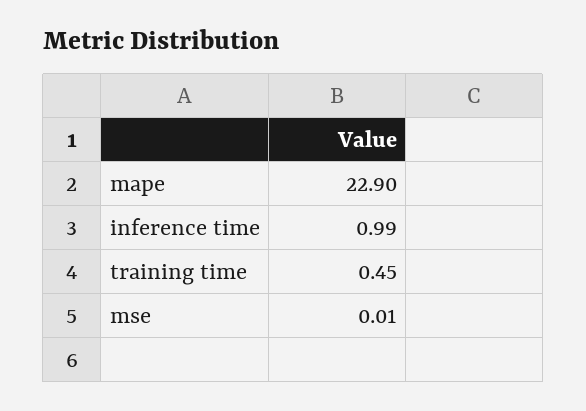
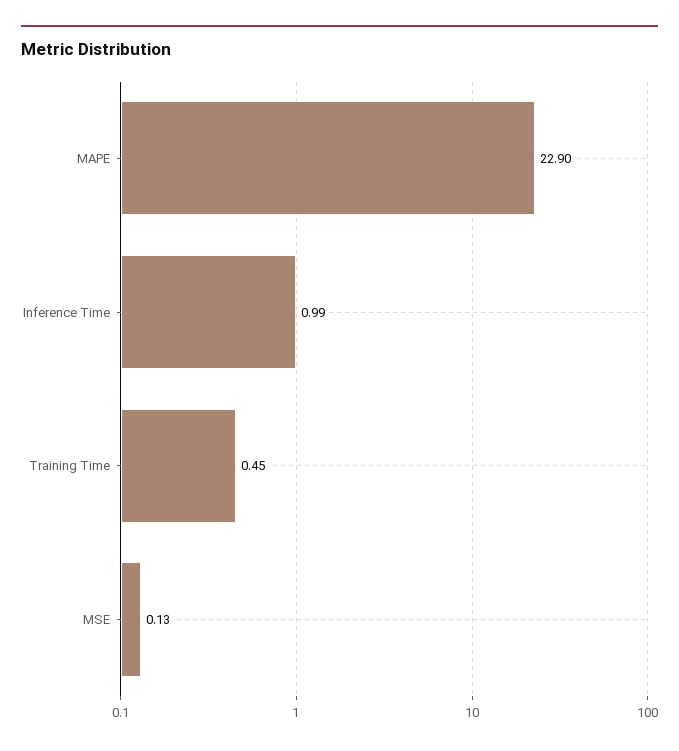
mse: 0.01 -> 0.13

